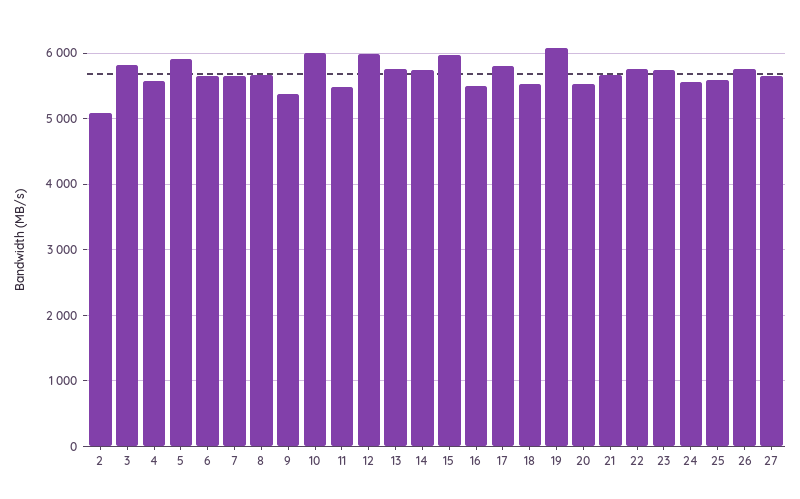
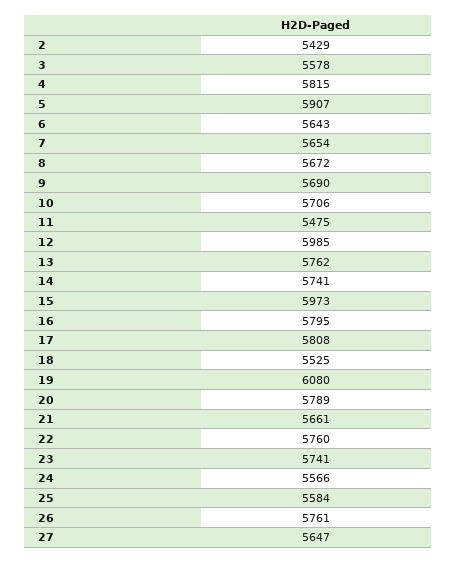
2: 5100 -> 5429
3: 5800 -> 5578
4: 5600 -> 5815
9: 5400 -> 5690
10: 6000 -> 5706
16: 5500 -> 5795
20: 5500 -> 5789

